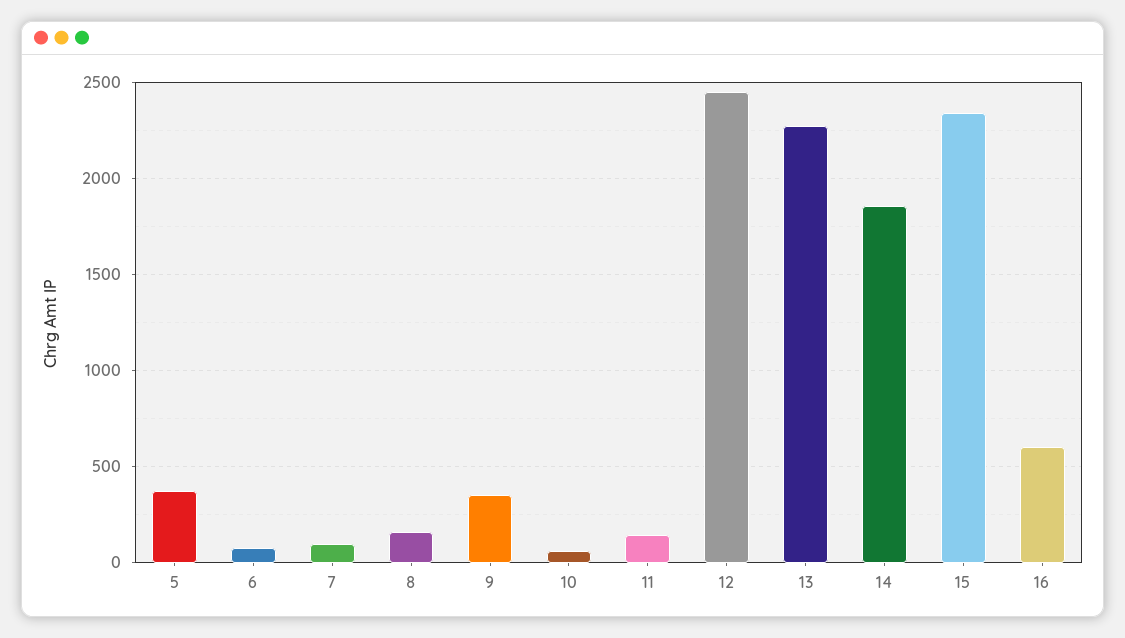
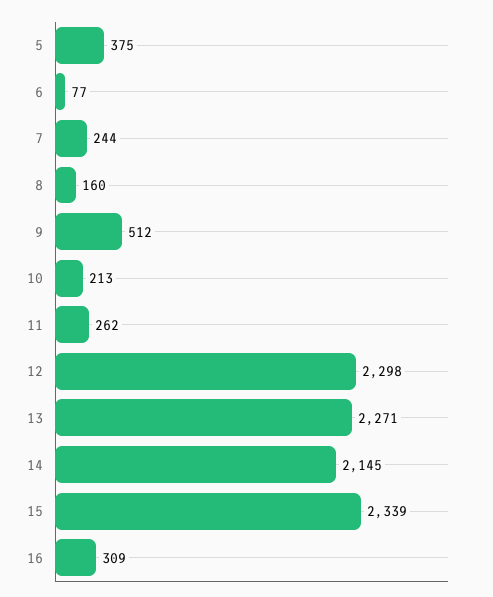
7: 100 -> 244
9: 350 -> 512
10: 50 -> 213
11: 150 -> 262
12: 2450 -> 2298
14: 1850 -> 2145
16: 600 -> 309

